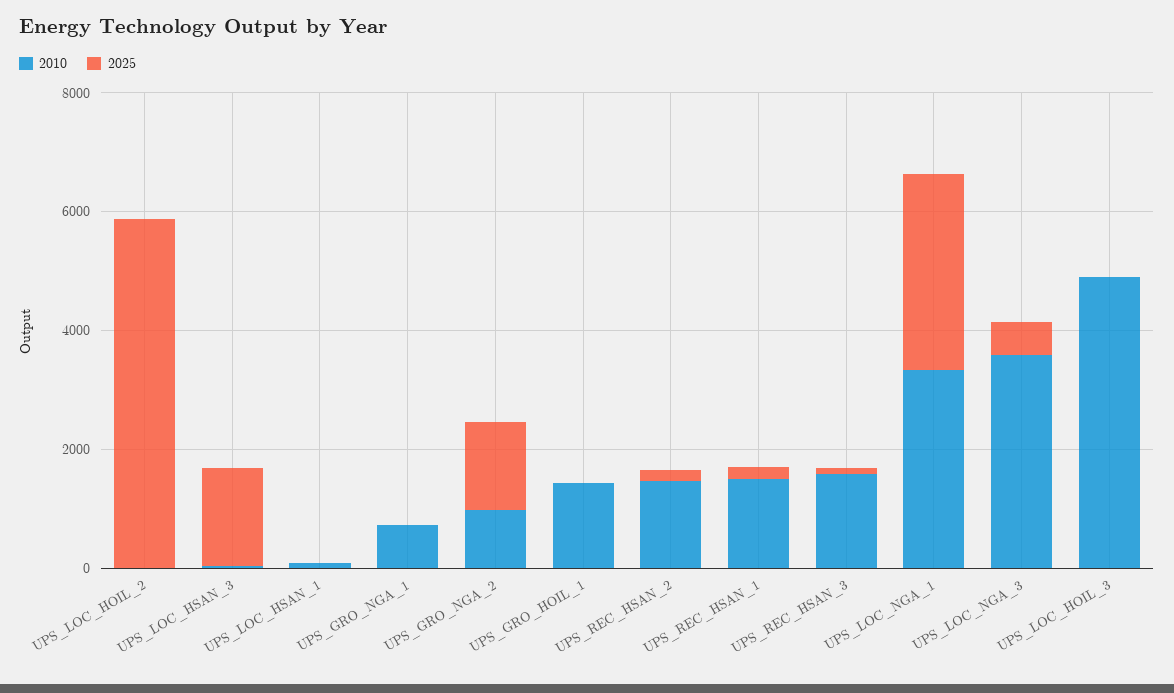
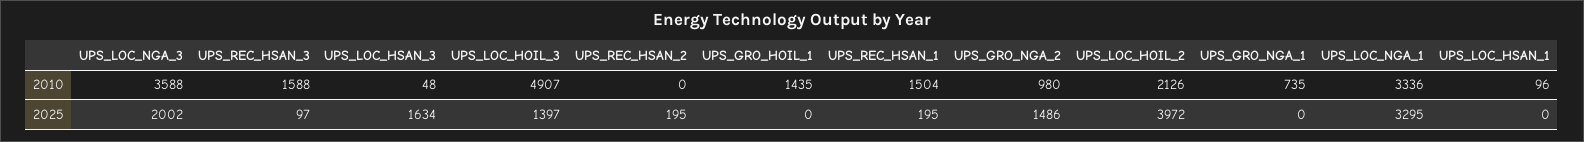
2010, UPS_LOC_HOIL_2: 0 -> 2126
2025, UPS_LOC_HOIL_2: 6000 -> 3972
2010, UPS_REC_HSAN_2: 1500 -> 0
2025, UPS_LOC_NGA_3: 500 -> 2002
2025, UPS_LOC_HOIL_3: 0 -> 1397

